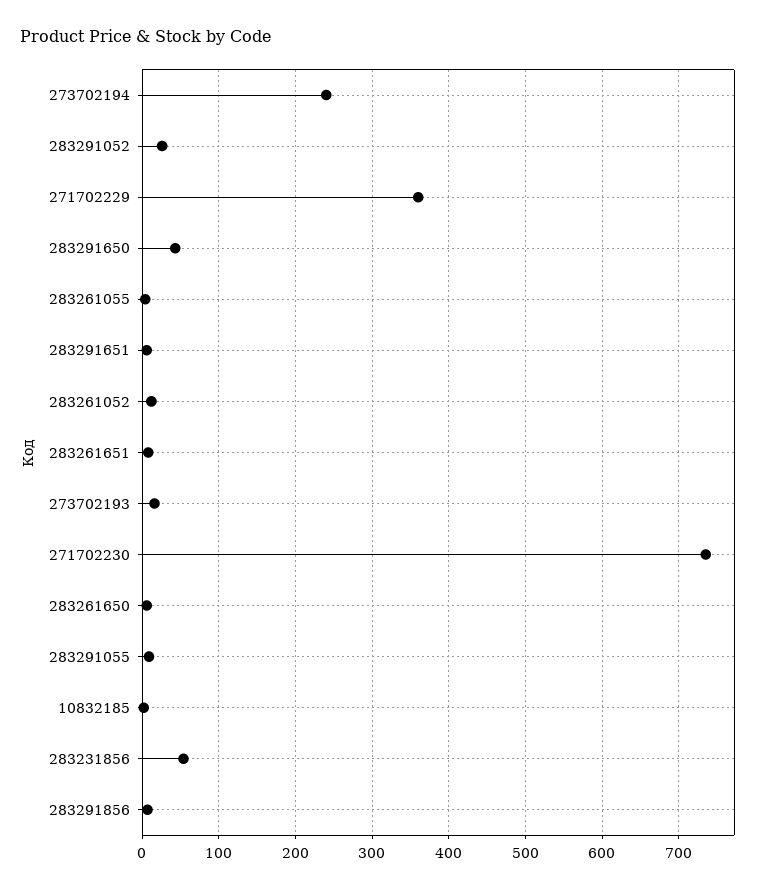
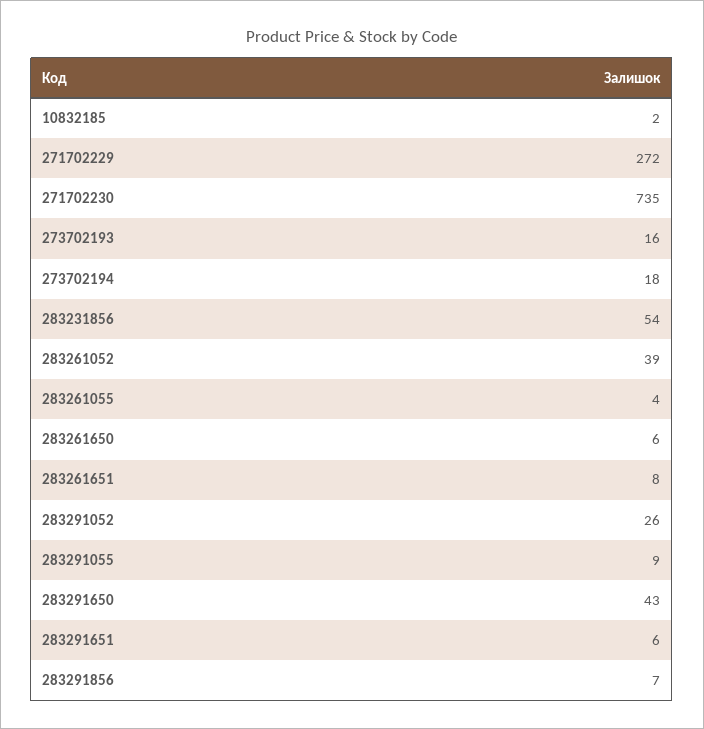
273702194: 240 -> 18
271702229: 360 -> 272
283261052: 10 -> 39

